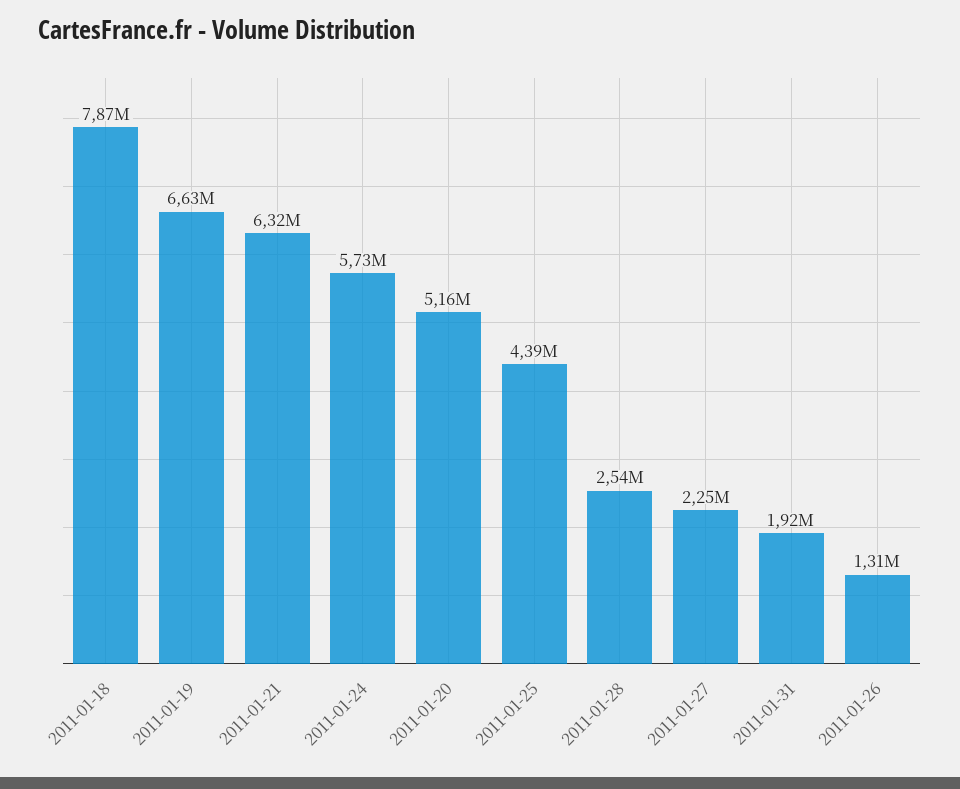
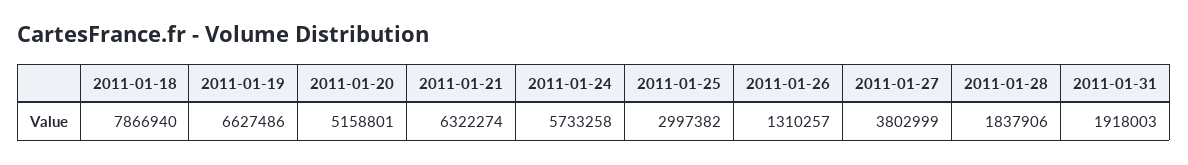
2011-01-25: 4390000 -> 2997382
2011-01-28: 2540000 -> 1837906
2011-01-27: 2250000 -> 3802999

